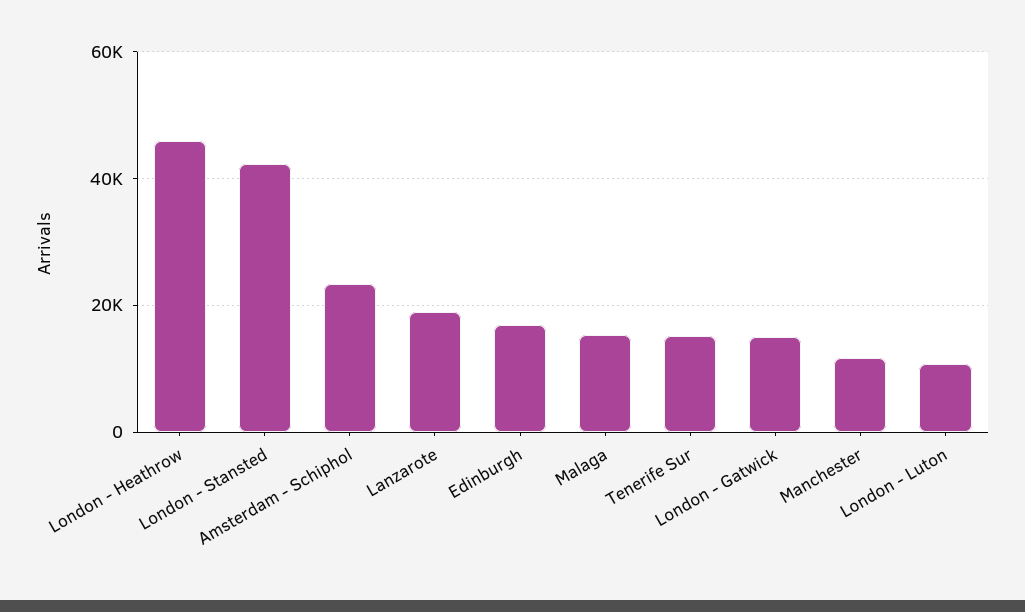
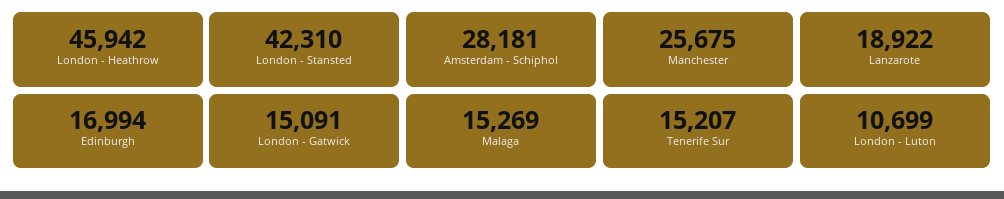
Amsterdam - Schiphol: 24000 -> 28181
Manchester: 12000 -> 25675

